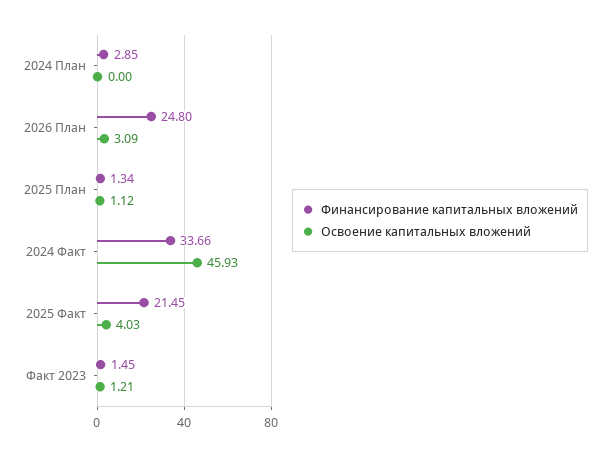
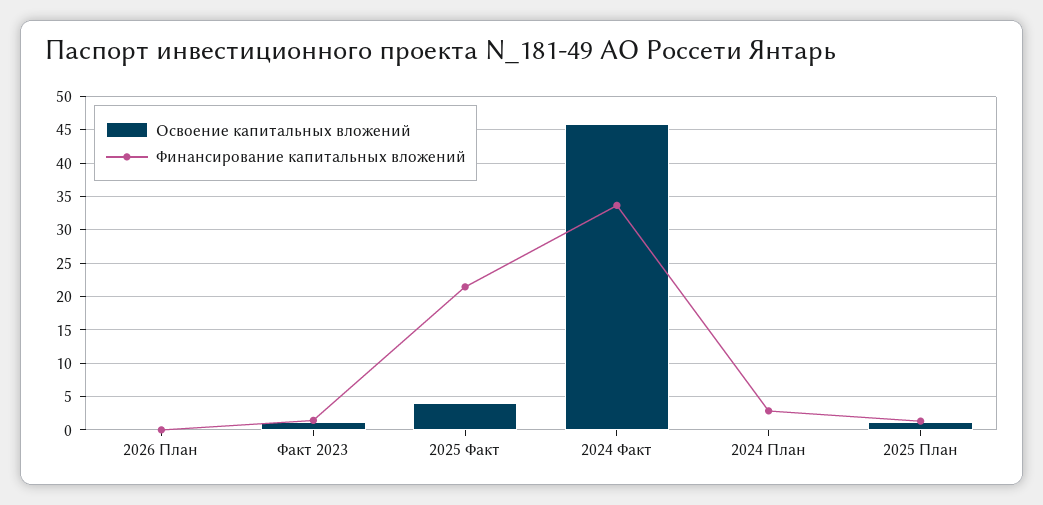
Финансирование капитальных вложений, 2026 План: 24.8 -> 0
Освоение капитальных вложений, 2026 План: 3.09 -> 0

